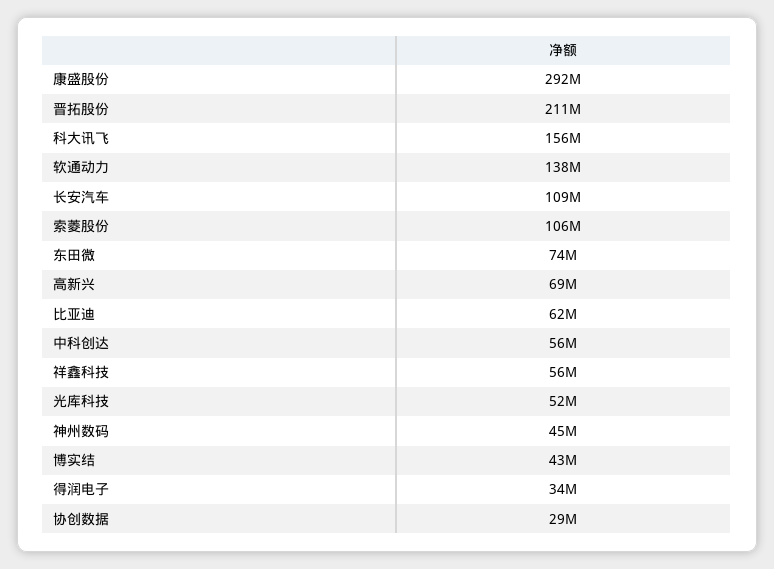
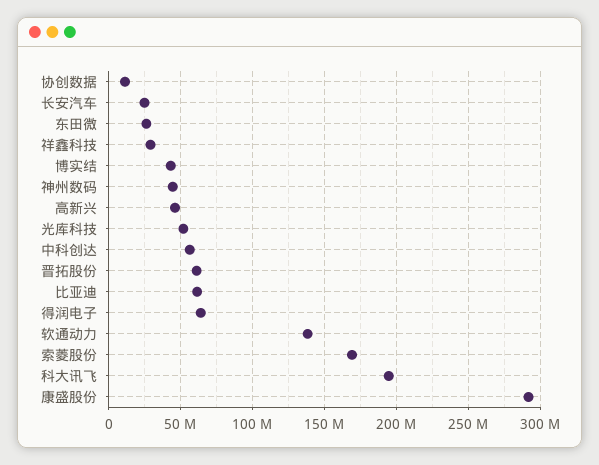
晋拓股份: 211000000 -> 60000000
科大讯飞: 156000000 -> 195000000
长安汽车: 109000000 -> 25000000
索菱股份: 106000000 -> 170000000
东田微: 74000000 -> 25000000
高新兴: 69000000 -> 45000000
祥鑫科技: 56000000 -> 30000000
得润电子: 34000000 -> 65000000
协创数据: 29000000 -> 10000000

